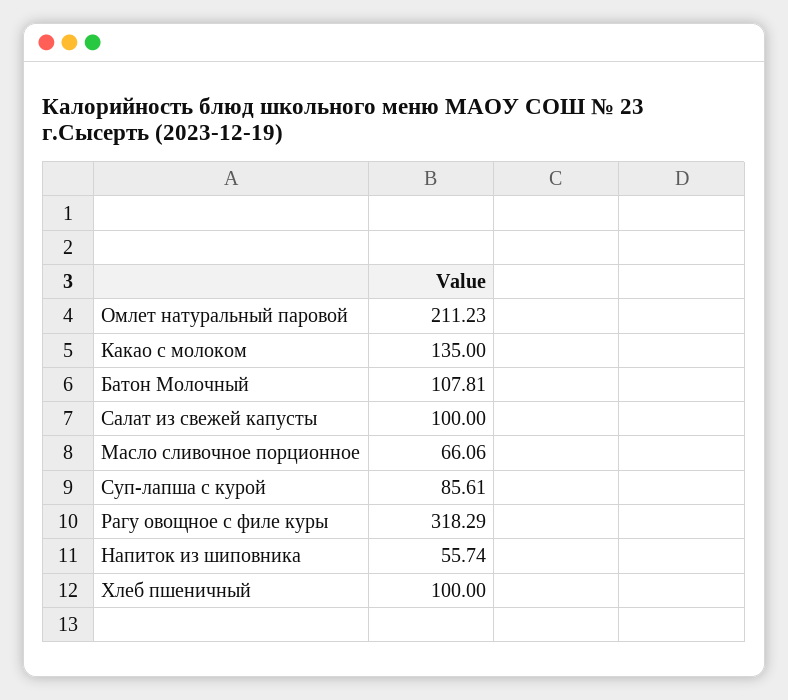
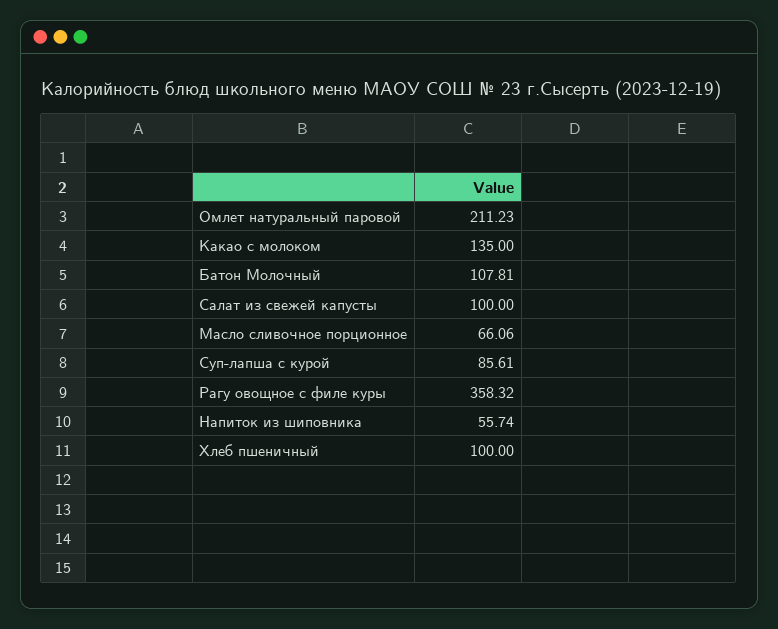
Рагу овощное с филе куры: 318.29 -> 358.32

